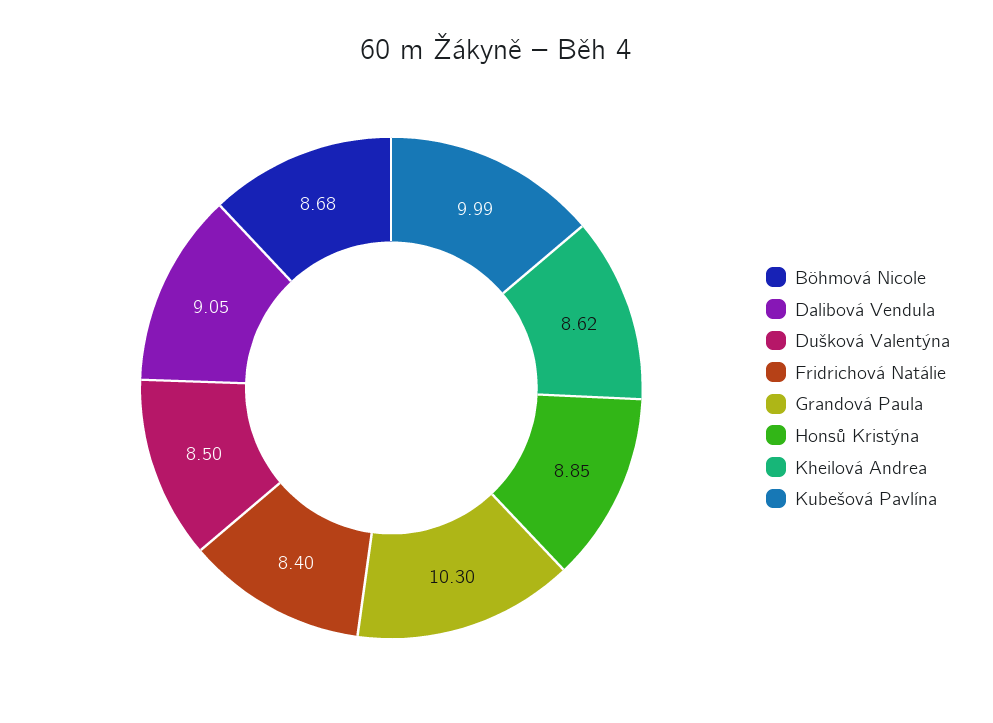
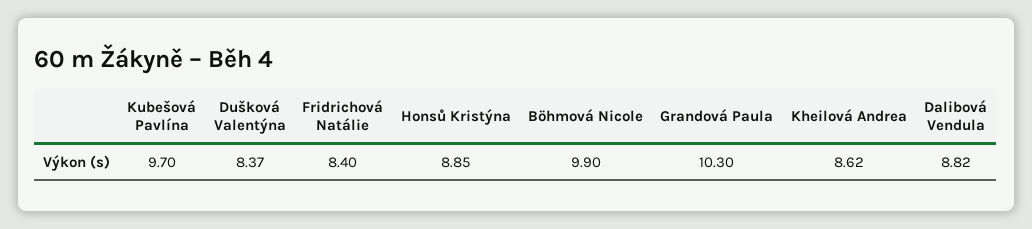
Böhmová Nicole: 8.68 -> 9.9
Dalibová Vendula: 9.05 -> 8.82
Dušková Valentýna: 8.5 -> 8.37
Kubešová Pavlína: 9.99 -> 9.7

